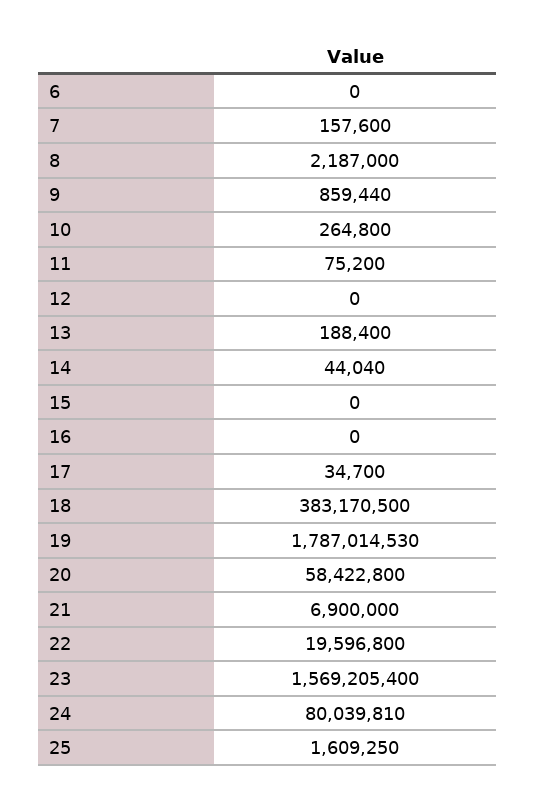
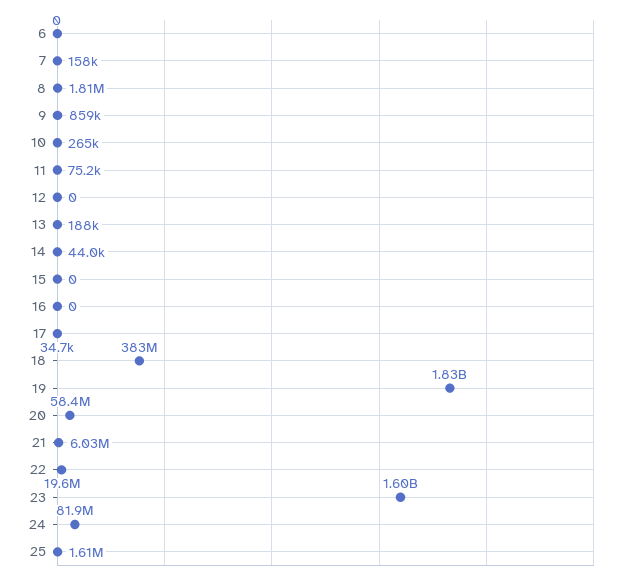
8: 2187000 -> 1810000
19: 1787014530 -> 1830000000
21: 6900000 -> 6030000
23: 1569205400 -> 1600000000
24: 80039810 -> 81900000

